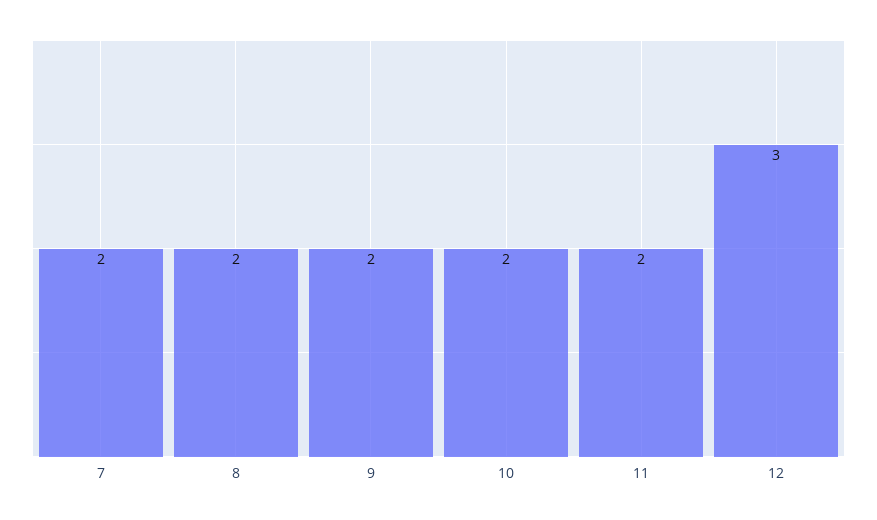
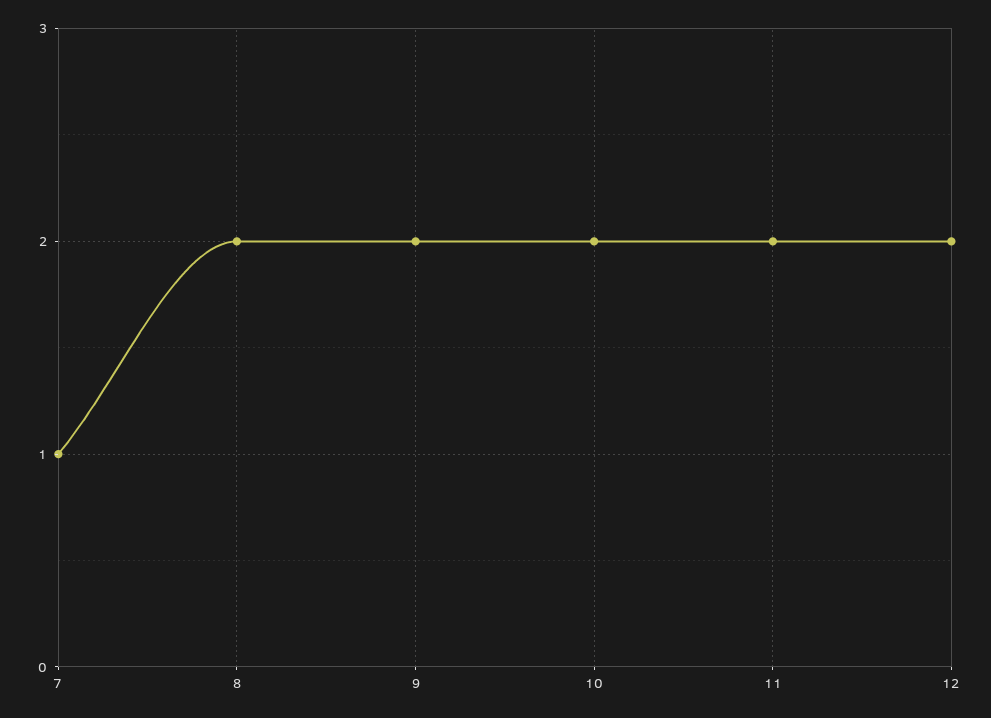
7: 2 -> 1
12: 3 -> 2

